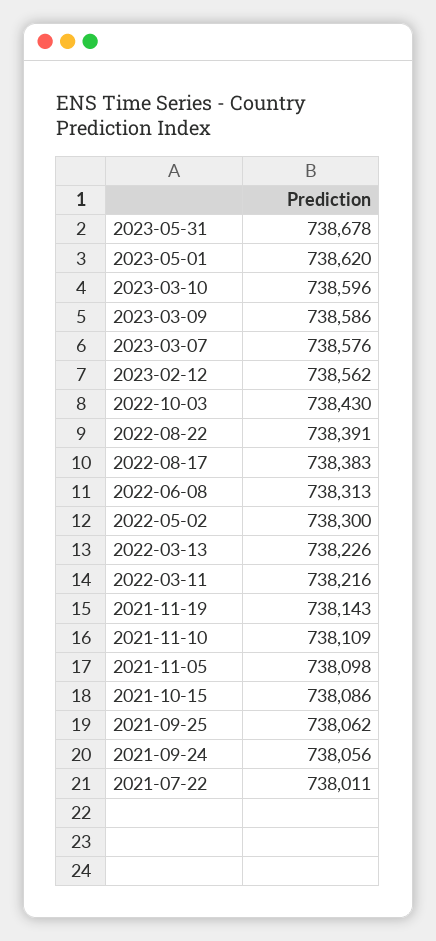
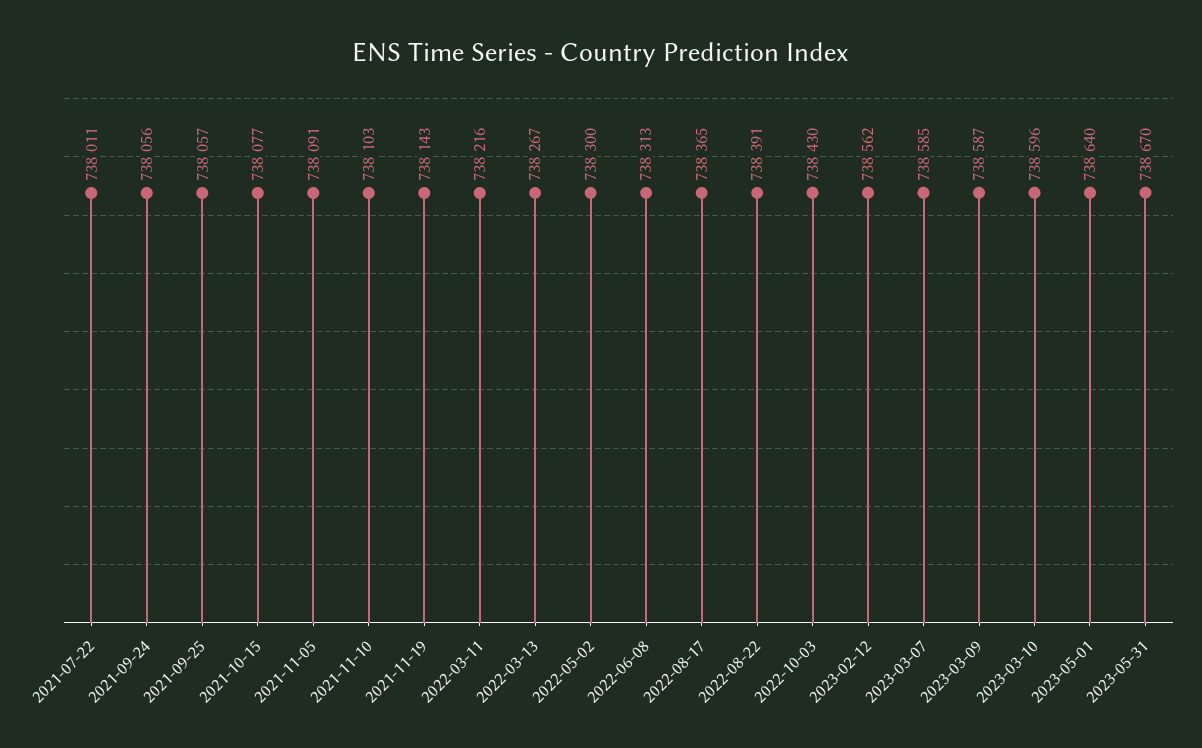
2023-05-31: 738678 -> 738670
2023-05-01: 738620 -> 738640
2023-03-09: 738586 -> 738587
2023-03-07: 738576 -> 738585
2022-08-17: 738383 -> 738365
2022-03-13: 738226 -> 738267
2021-11-10: 738109 -> 738103
2021-11-05: 738098 -> 738091
2021-10-15: 738086 -> 738077
2021-09-25: 738062 -> 738057

